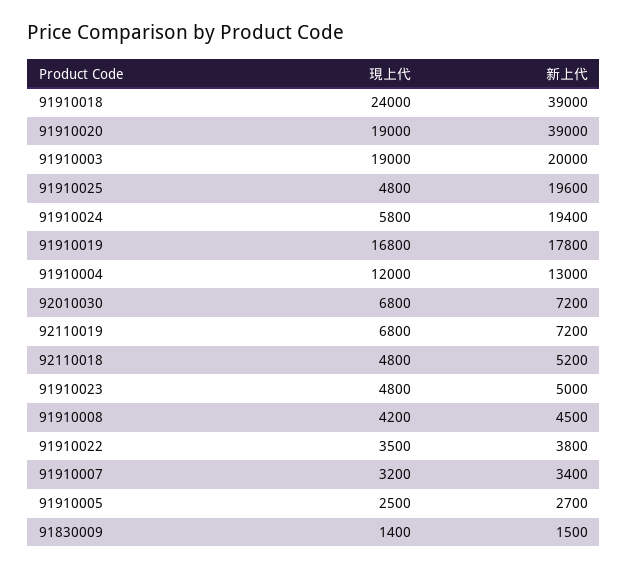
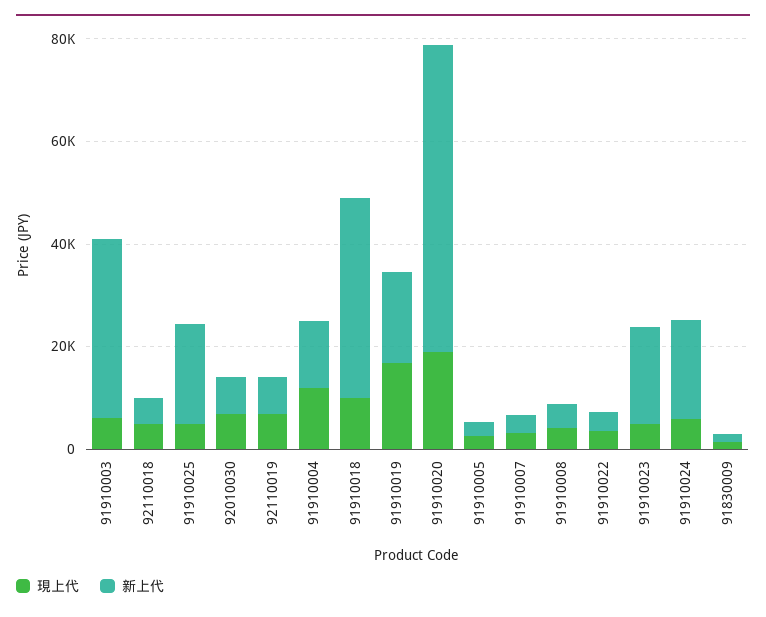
現上代, 91910018: 24000 -> 10000
新上代, 91910020: 39000 -> 60000
現上代, 91910003: 19000 -> 5000
新上代, 91910003: 20000 -> 35000
新上代, 91910023: 5000 -> 20000

